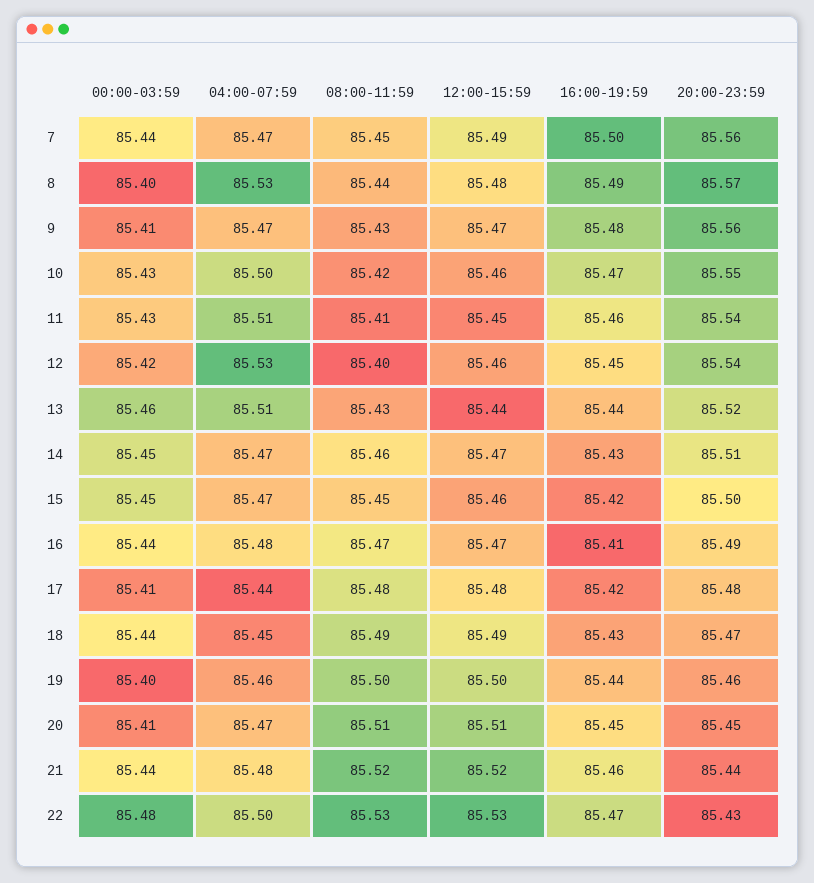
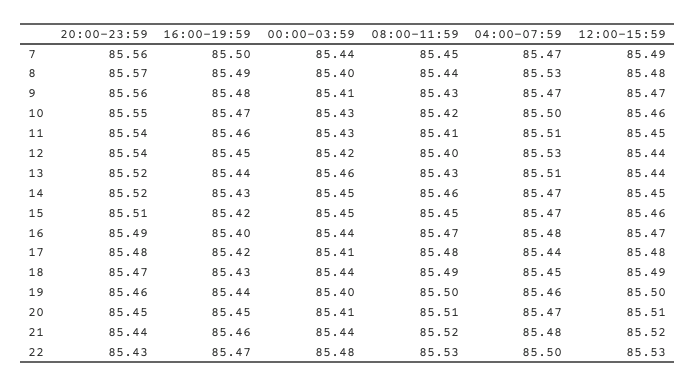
12:00-15:59, 12: 85.46 -> 85.44
12:00-15:59, 14: 85.47 -> 85.45
20:00-23:59, 14: 85.51 -> 85.52
20:00-23:59, 15: 85.5 -> 85.51
16:00-19:59, 16: 85.41 -> 85.4

